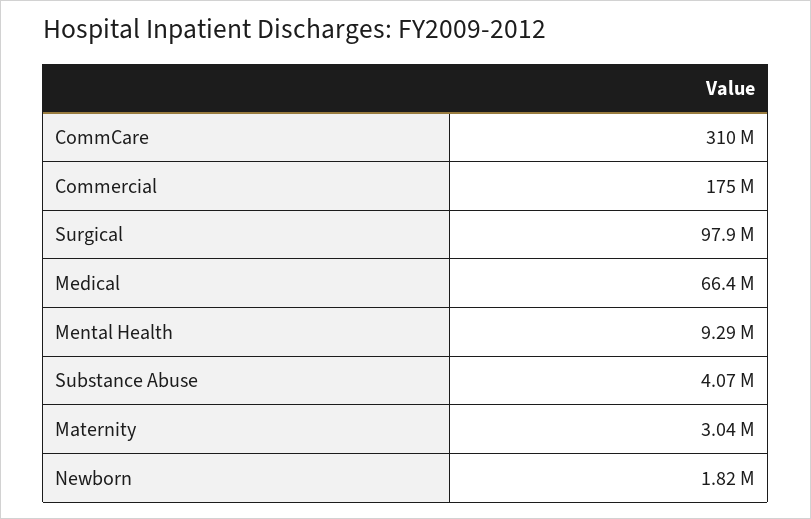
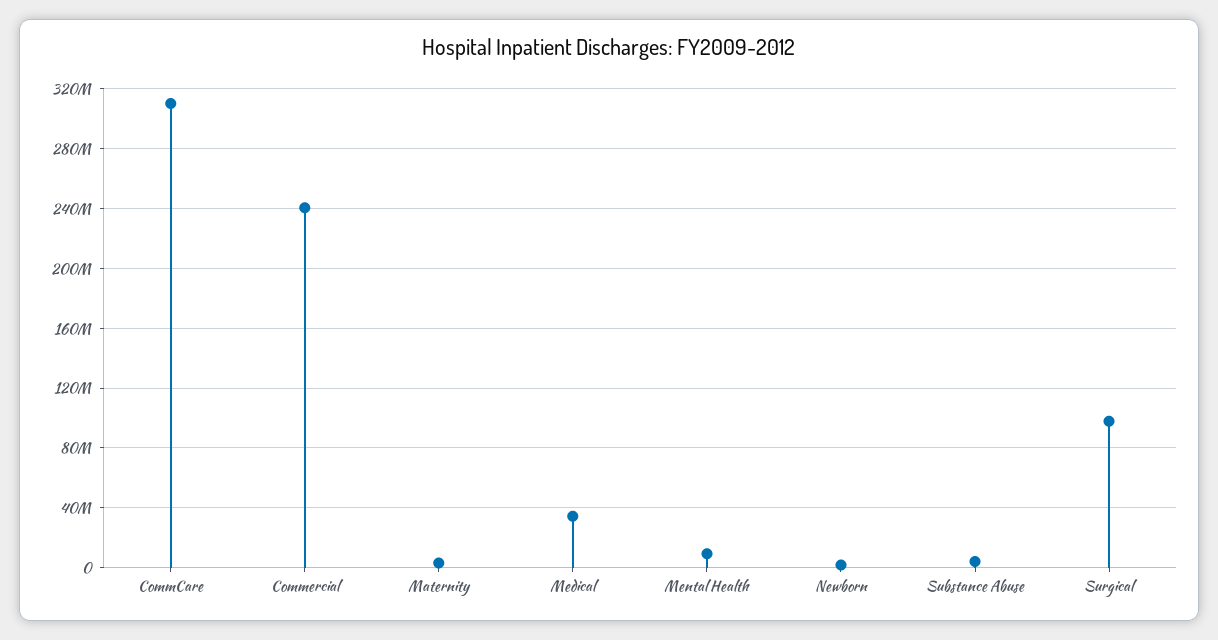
Commercial: 175000000 -> 240000000
Medical: 66400000 -> 35000000

